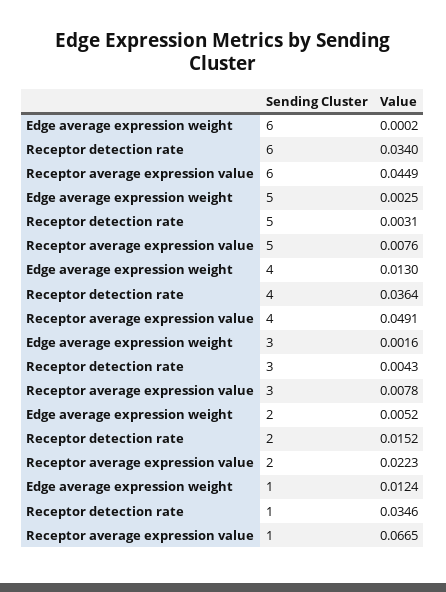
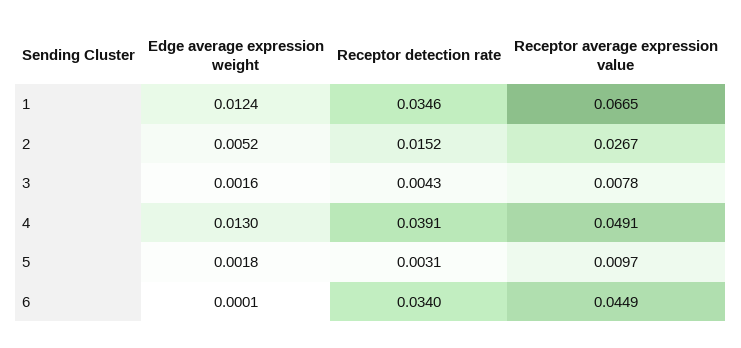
Edge average expression weight, 6: 0.0002 -> 0.0001
Edge average expression weight, 5: 0.0025 -> 0.0018
Receptor average expression value, 5: 0.0076 -> 0.0097
Receptor detection rate, 4: 0.0364 -> 0.0391
Receptor average expression value, 2: 0.0223 -> 0.0267

